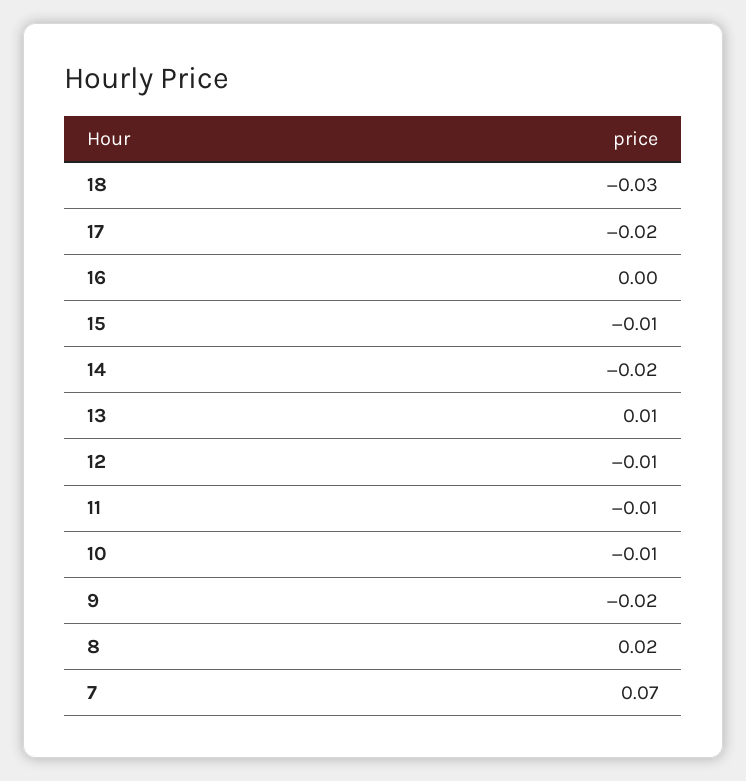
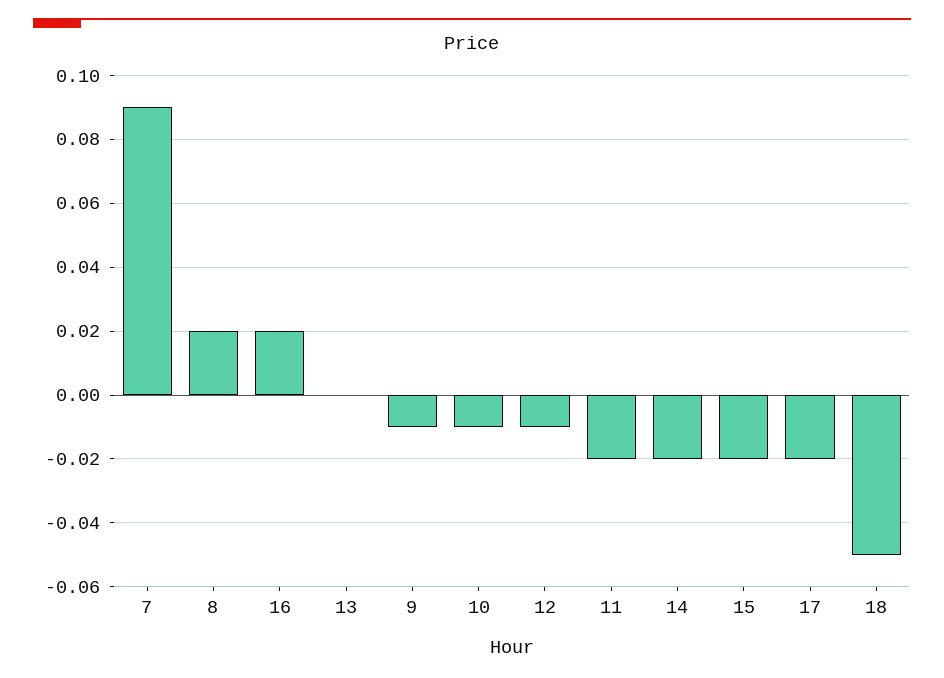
18: -0.03 -> -0.05
16: 0 -> 0.02
15: -0.01 -> -0.02
13: 0.01 -> 0
11: -0.01 -> -0.02
9: -0.02 -> -0.01
7: 0.07 -> 0.09

